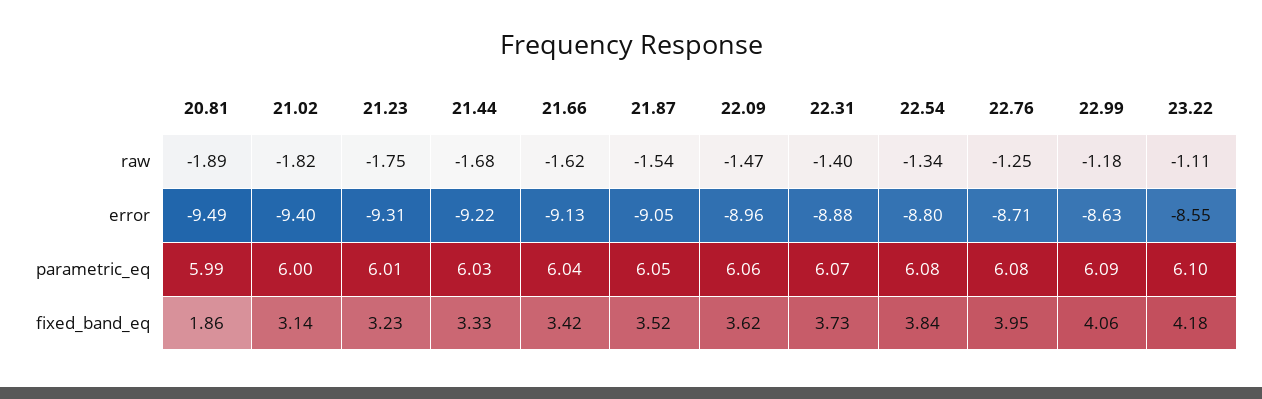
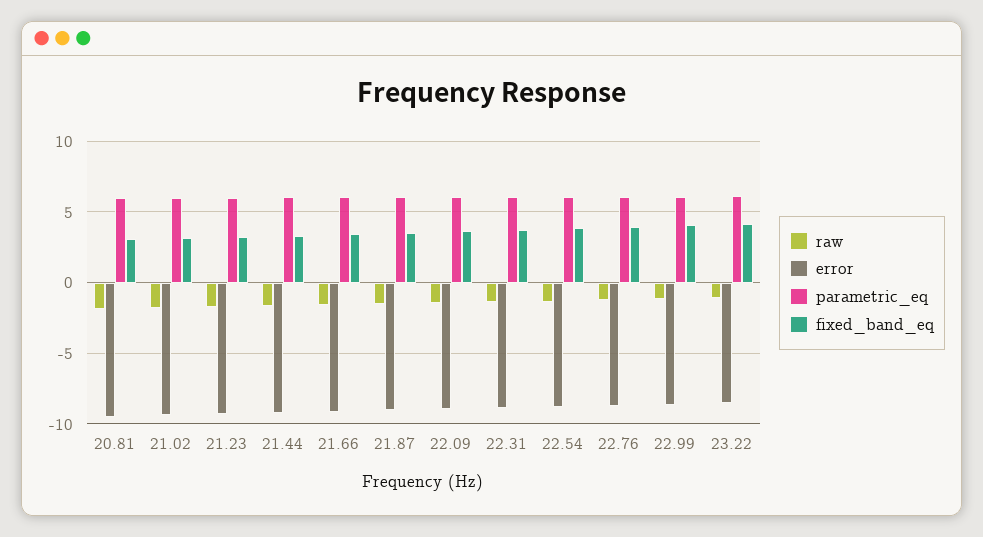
fixed_band_eq, 20.81: 1.86 -> 3

